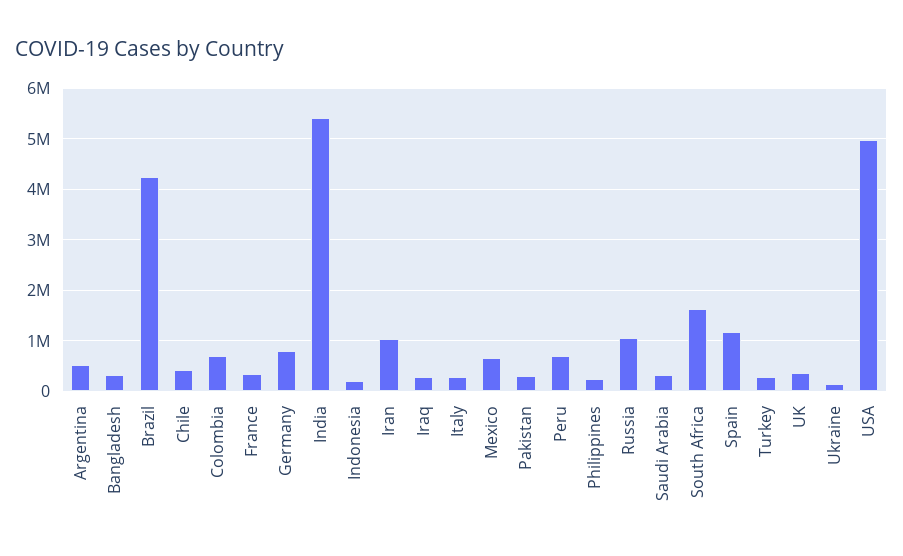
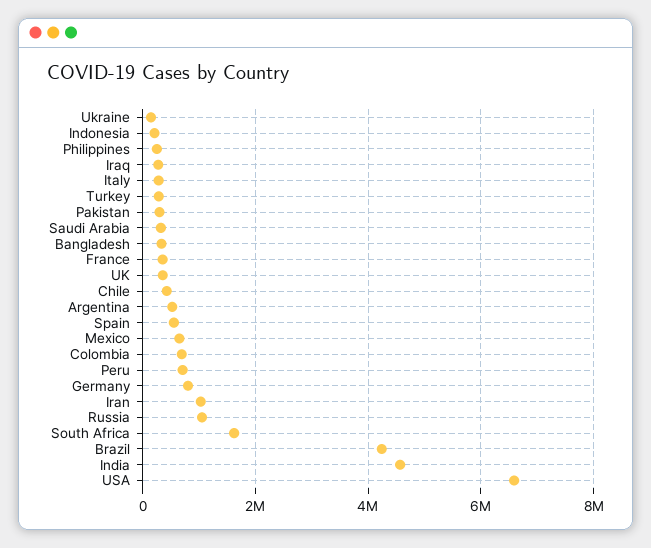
India: 5400000 -> 4600000
Spain: 1200000 -> 600000
USA: 5000000 -> 6600000

